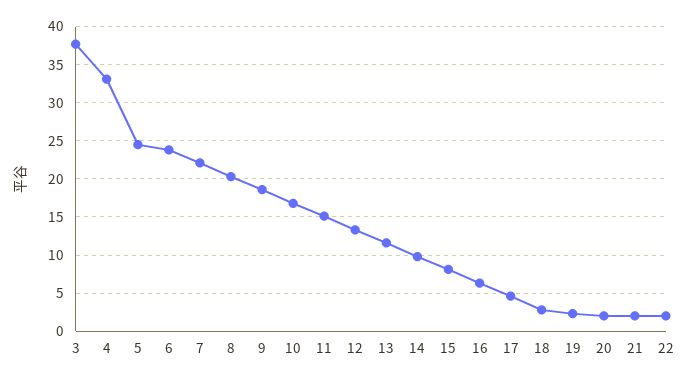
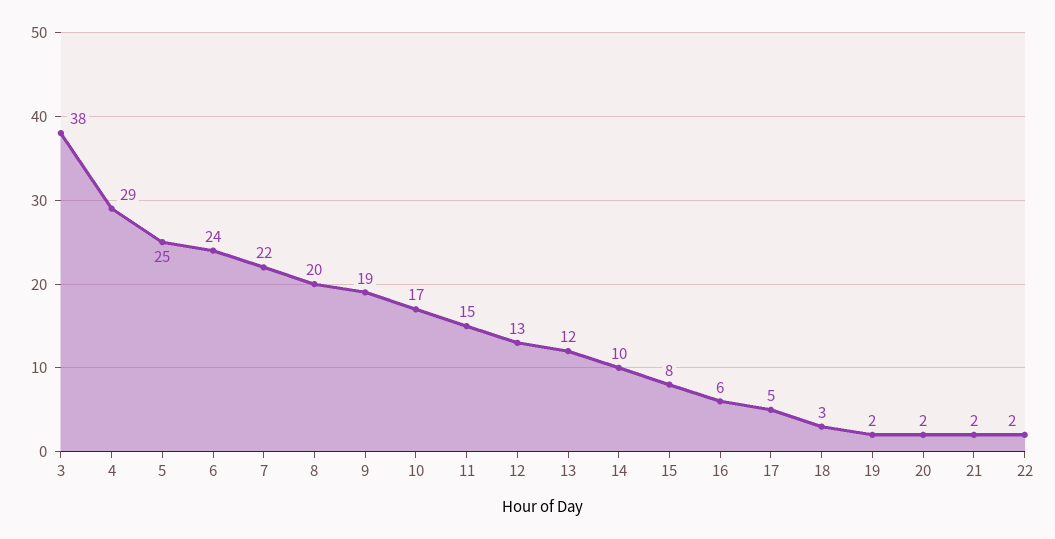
4: 33 -> 29

